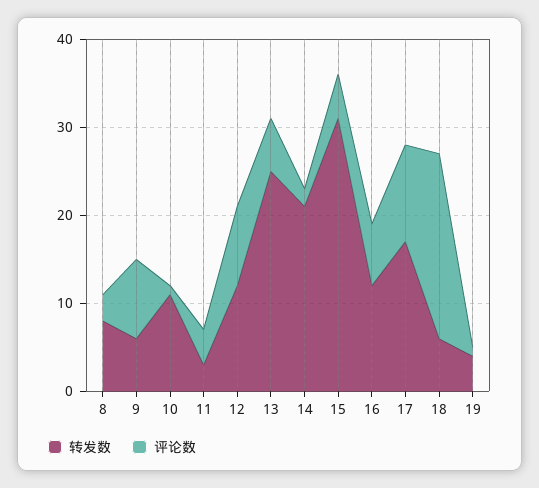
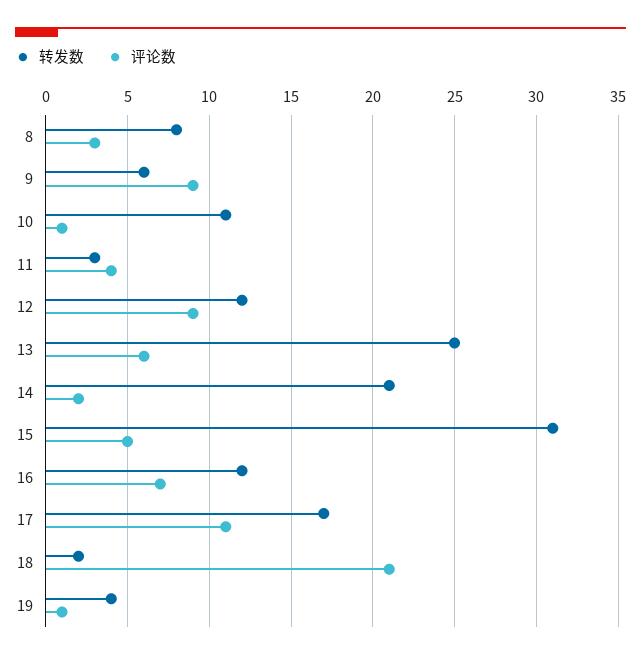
转发数, 18: 6 -> 2

